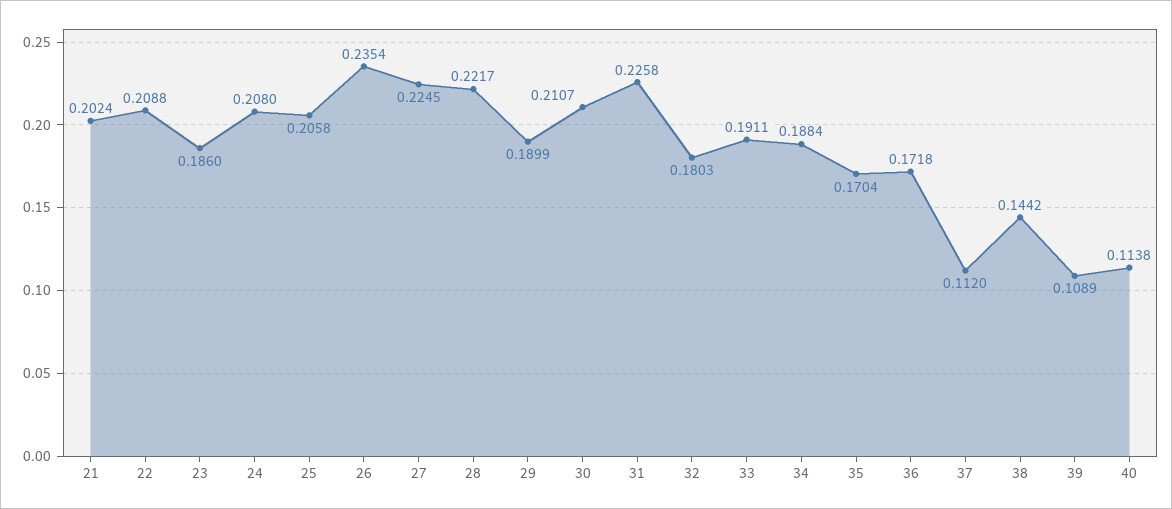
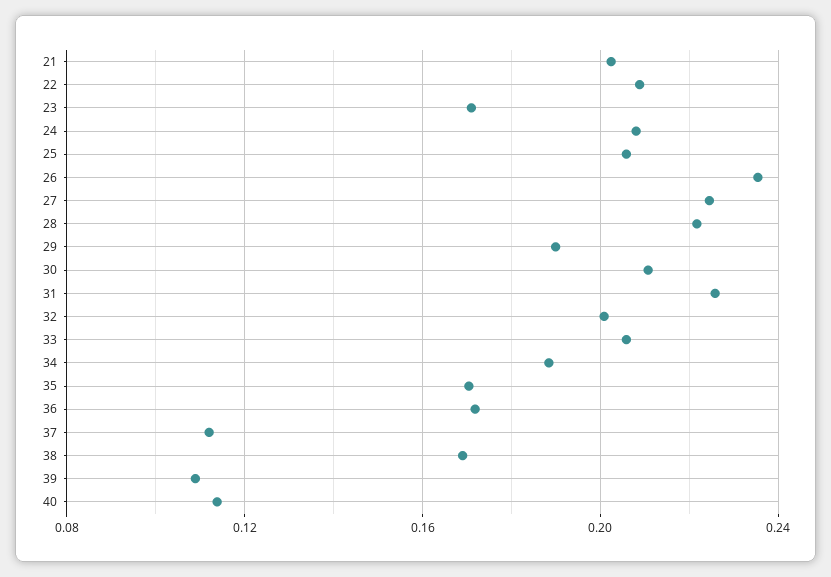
23: 0.186 -> 0.17
32: 0.1803 -> 0.2
33: 0.1911 -> 0.205
38: 0.1442 -> 0.17

